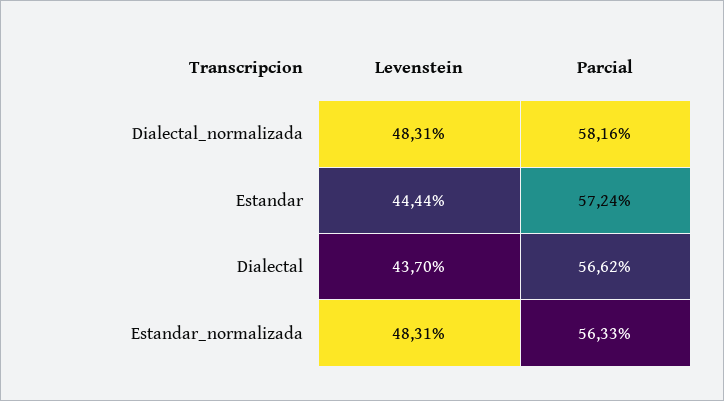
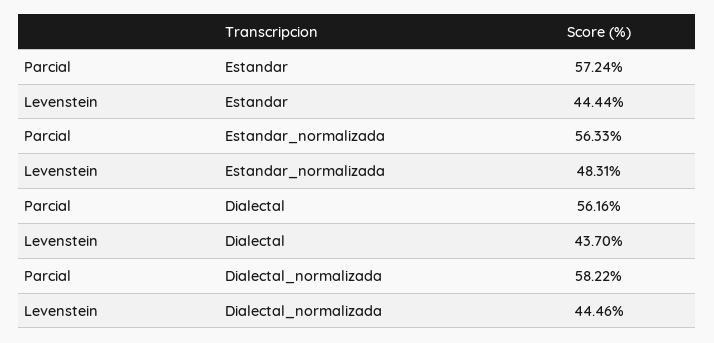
Levenstein, Dialectal_normalizada: 48.31 -> 44.46
Parcial, Dialectal_normalizada: 58.16 -> 58.22
Parcial, Dialectal: 56.62 -> 56.16

